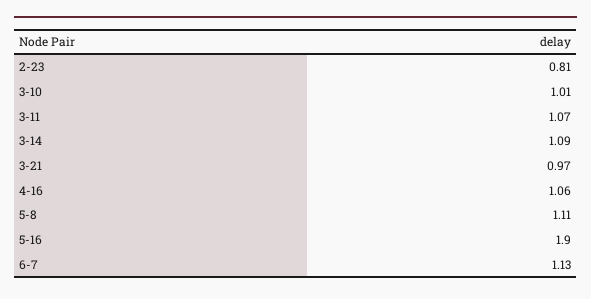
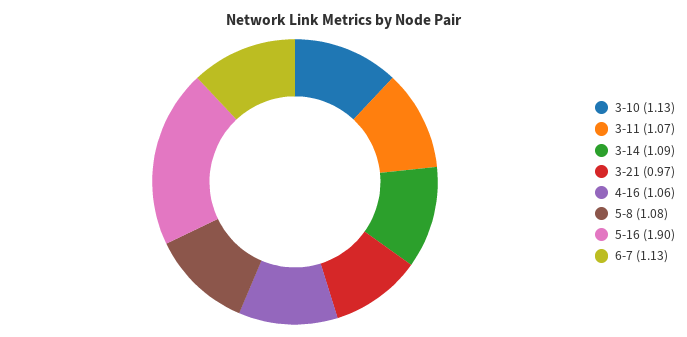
2-23: 0.81 -> none
3-10: 1.01 -> 1.13
5-8: 1.11 -> 1.08

